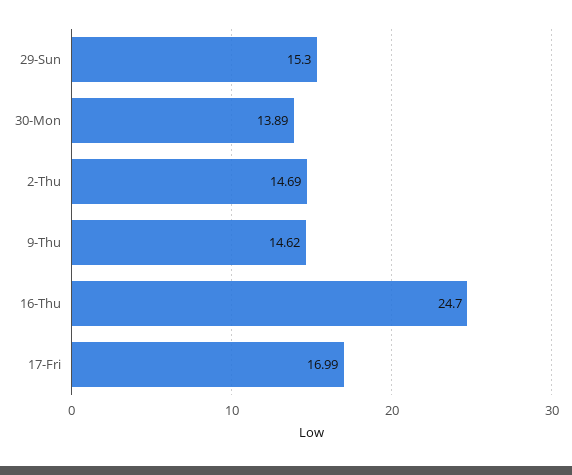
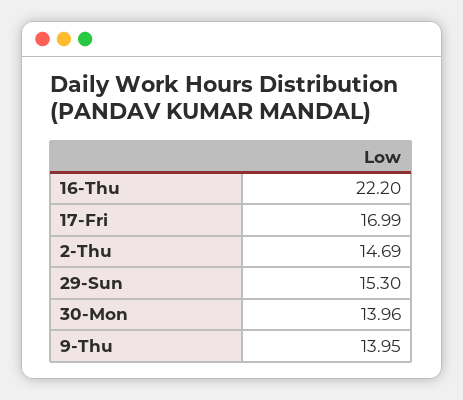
30-Mon: 13.89 -> 13.96
9-Thu: 14.62 -> 13.95
16-Thu: 24.7 -> 22.2

